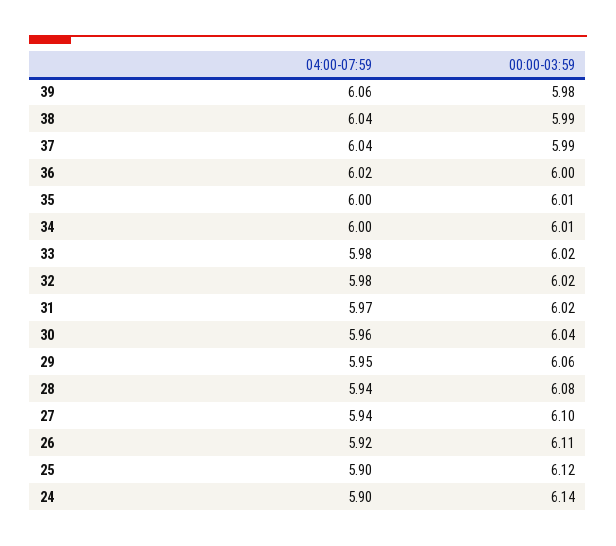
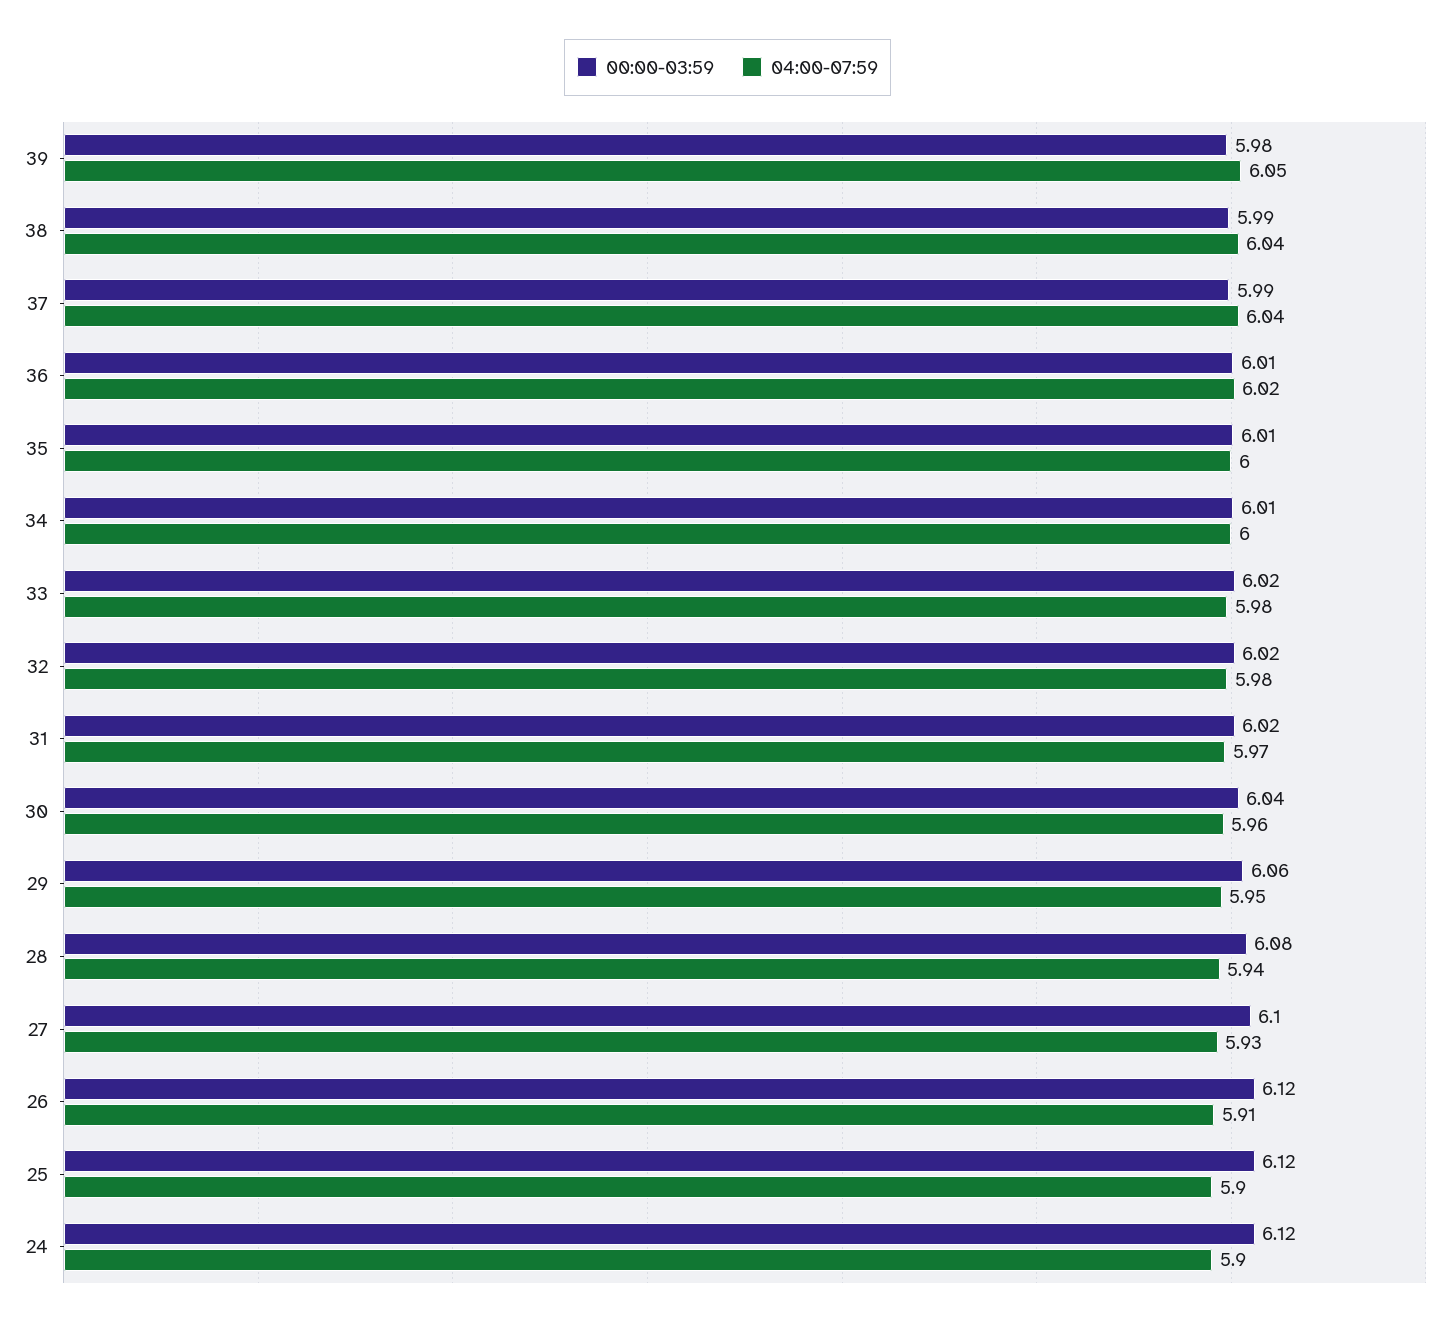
04:00-07:59, 39: 6.06 -> 6.05
00:00-03:59, 36: 6 -> 6.01
04:00-07:59, 27: 5.94 -> 5.93
04:00-07:59, 26: 5.92 -> 5.91
00:00-03:59, 26: 6.11 -> 6.12
00:00-03:59, 24: 6.14 -> 6.12

